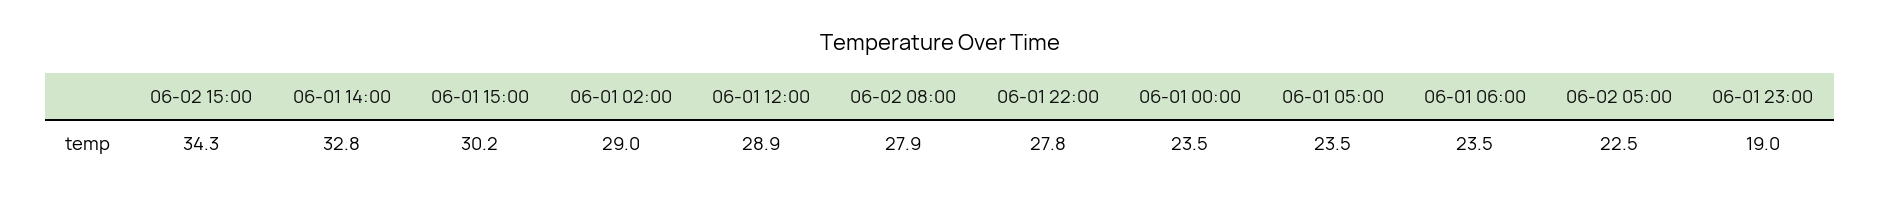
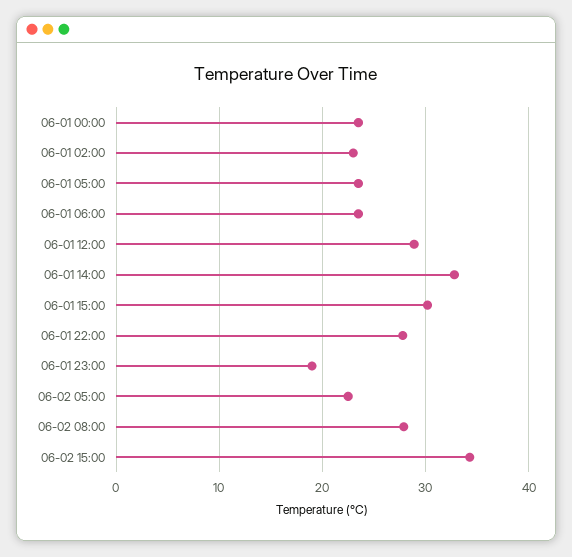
06-01 02:00: 29 -> 23

